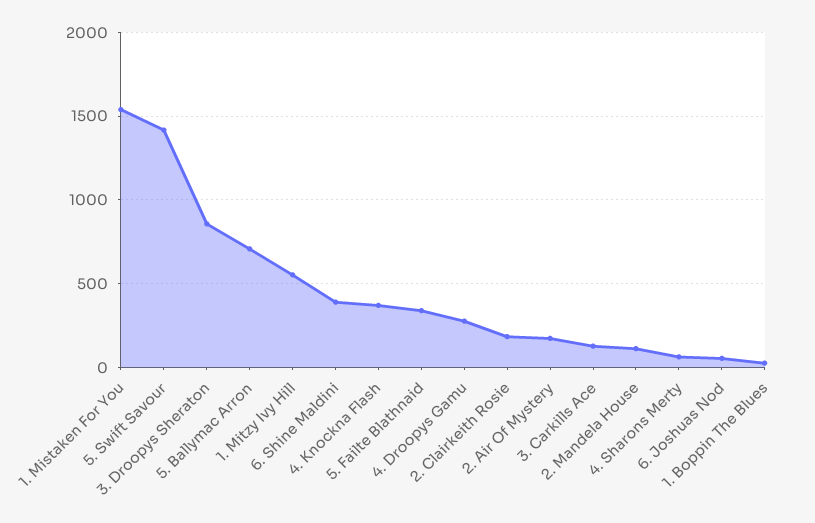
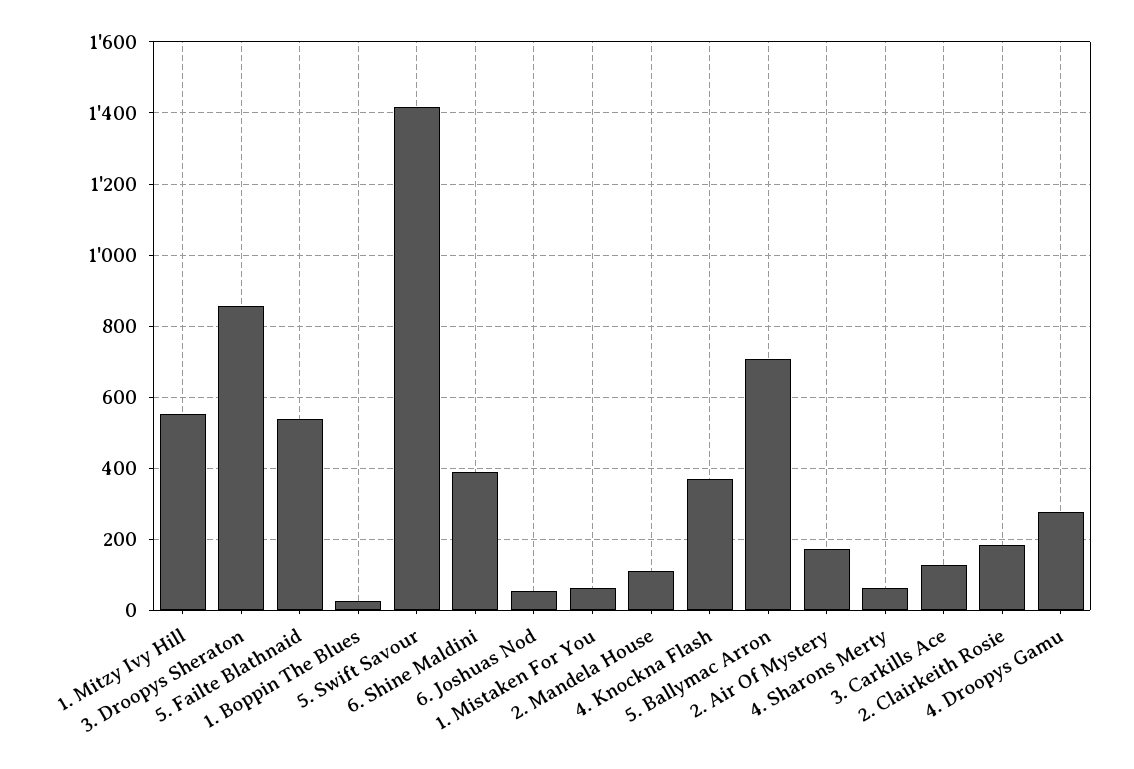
1. Mistaken For You: 1550 -> 60
5. Failte Blathnaid: 350 -> 540

